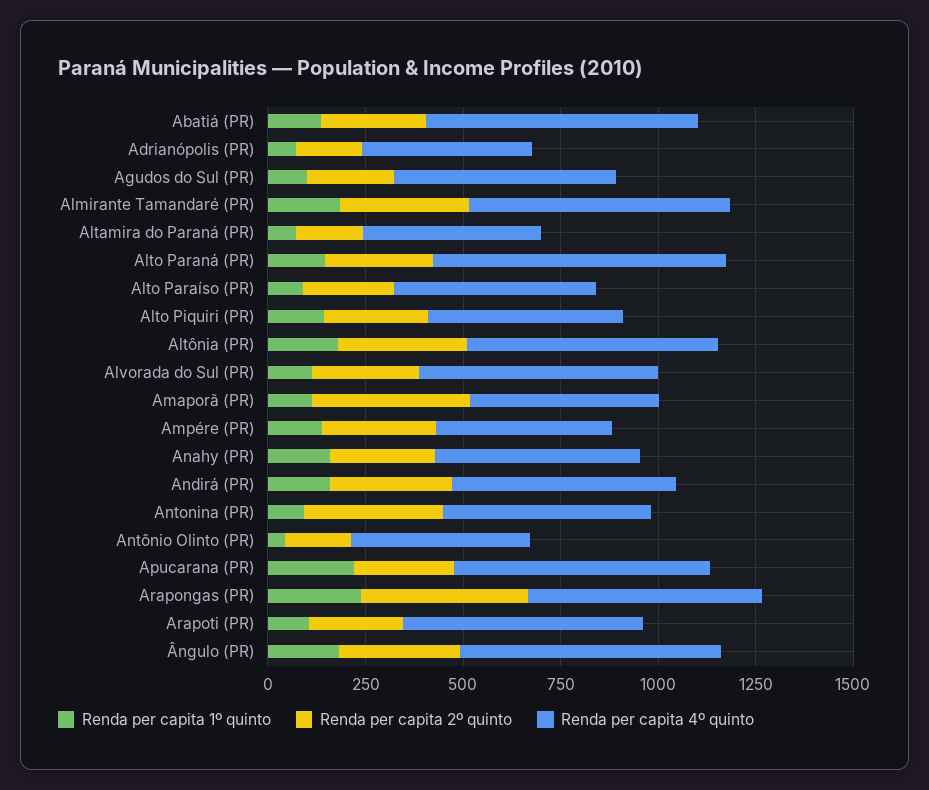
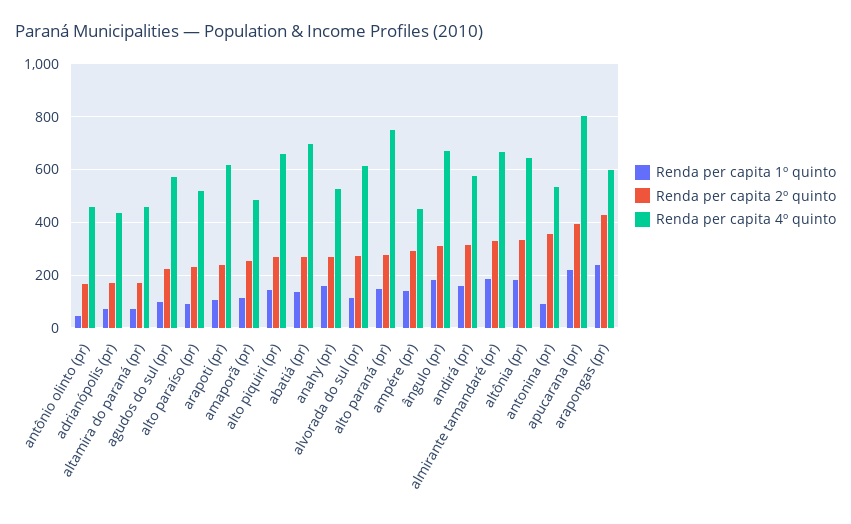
Renda per capita 4º quinto, Alto Piquiri (PR): 500 -> 650
Renda per capita 2º quinto, Amaporã (PR): 400 -> 250
Renda per capita 2º quinto, Apucarana (PR): 250 -> 400
Renda per capita 4º quinto, Apucarana (PR): 650 -> 800

